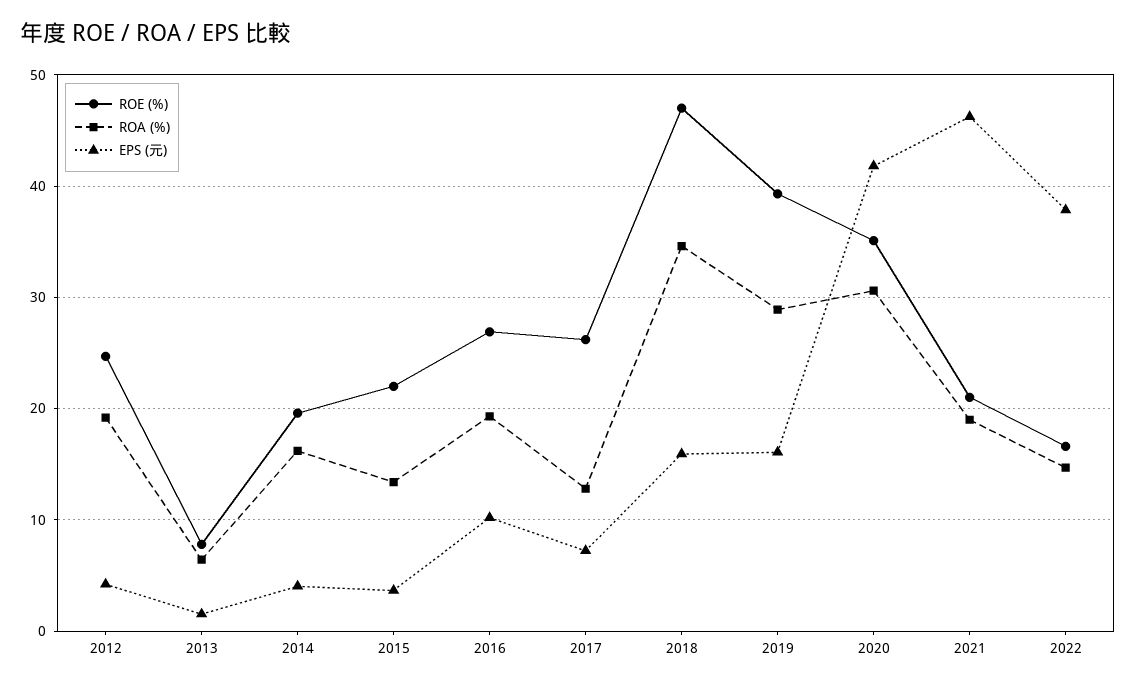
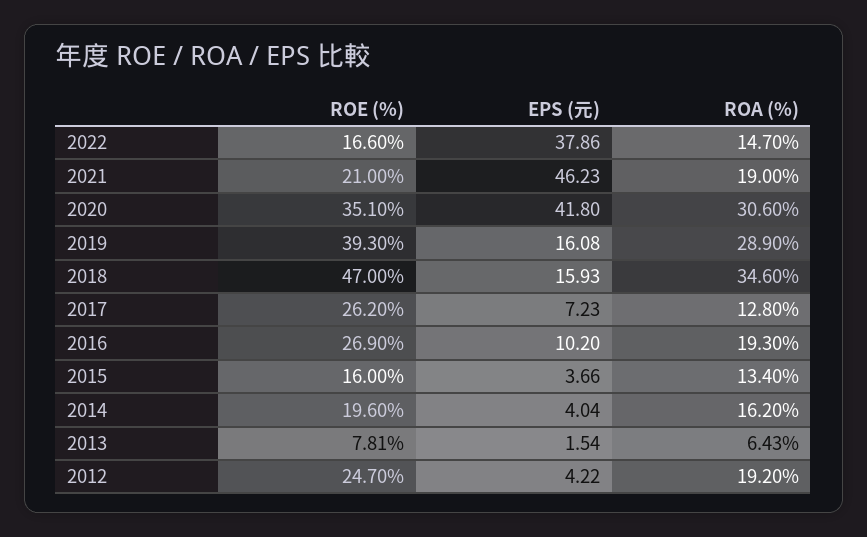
ROE (%), 2015: 22 -> 16

